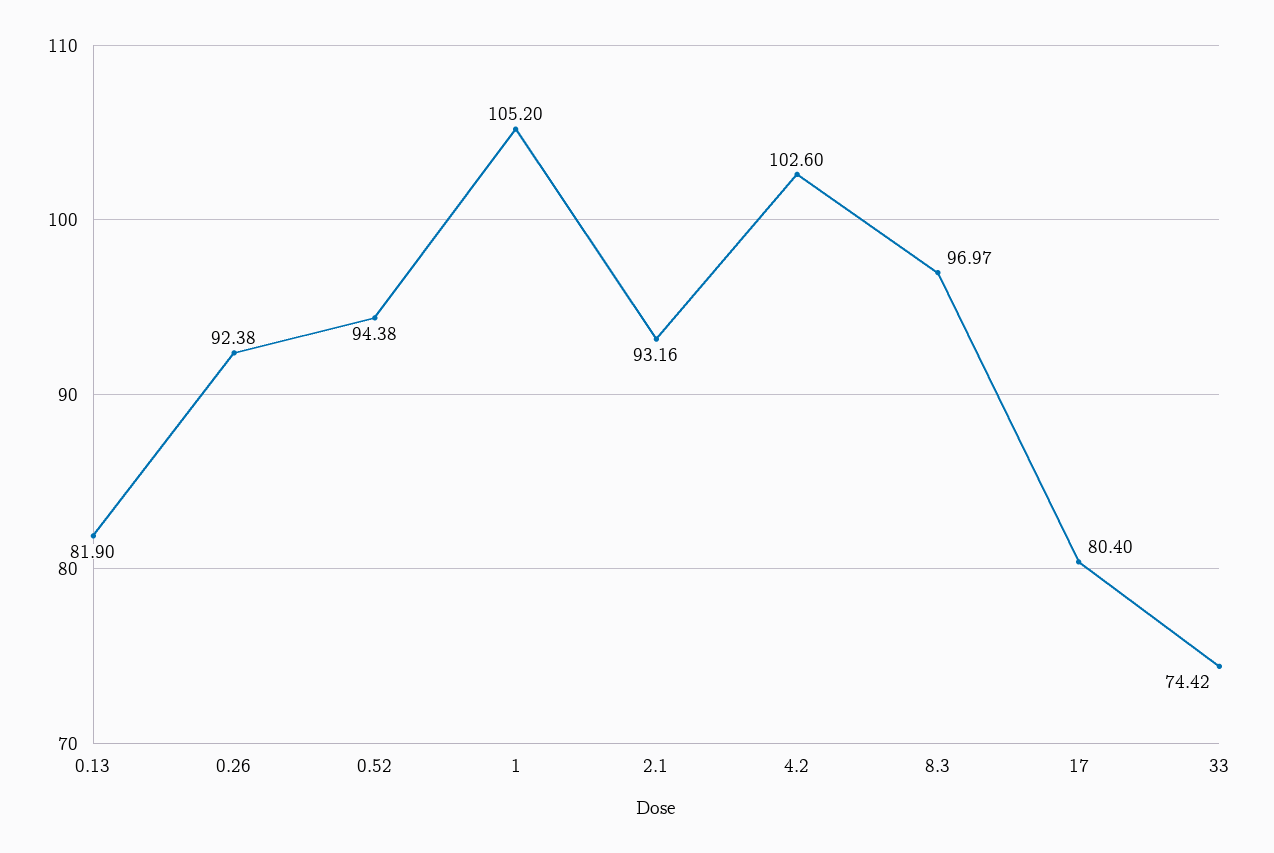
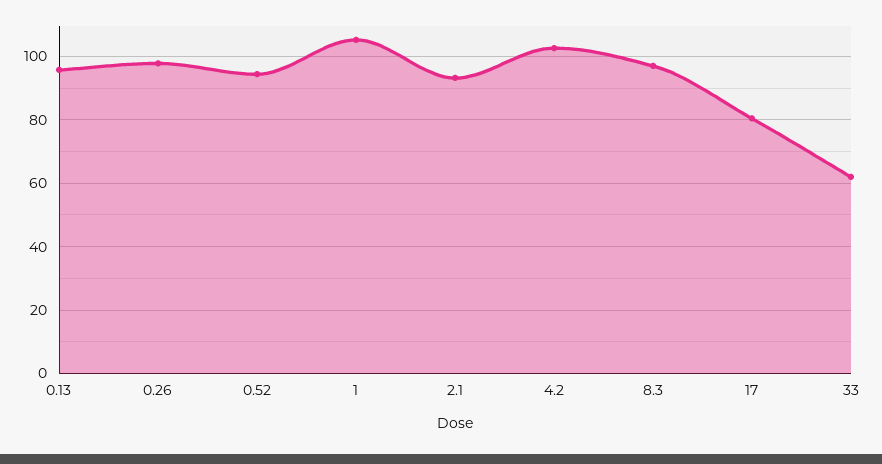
0.13: 81.9 -> 96
0.26: 92.38 -> 98
33: 74.42 -> 62

